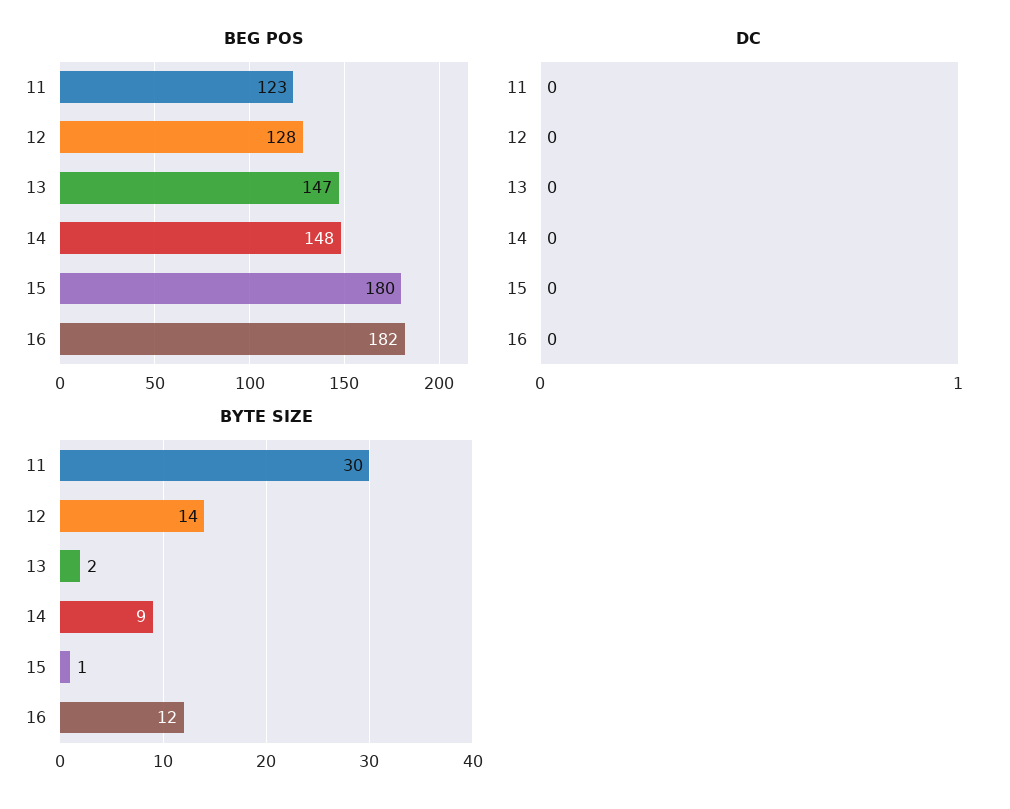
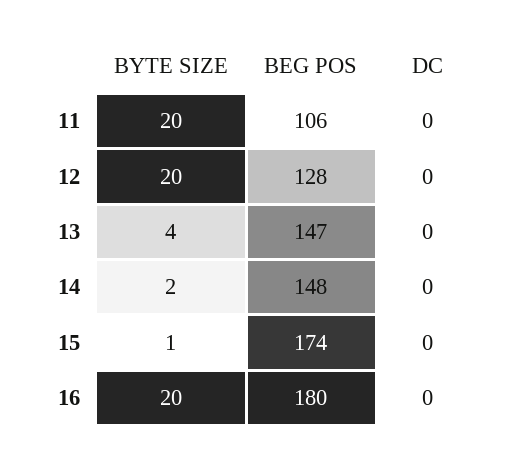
BEG POS, 11: 123 -> 106
BEG POS, 15: 180 -> 174
BEG POS, 16: 182 -> 180
BYTE SIZE, 11: 30 -> 20
BYTE SIZE, 12: 14 -> 20
BYTE SIZE, 13: 2 -> 4
BYTE SIZE, 14: 9 -> 2
BYTE SIZE, 16: 12 -> 20

